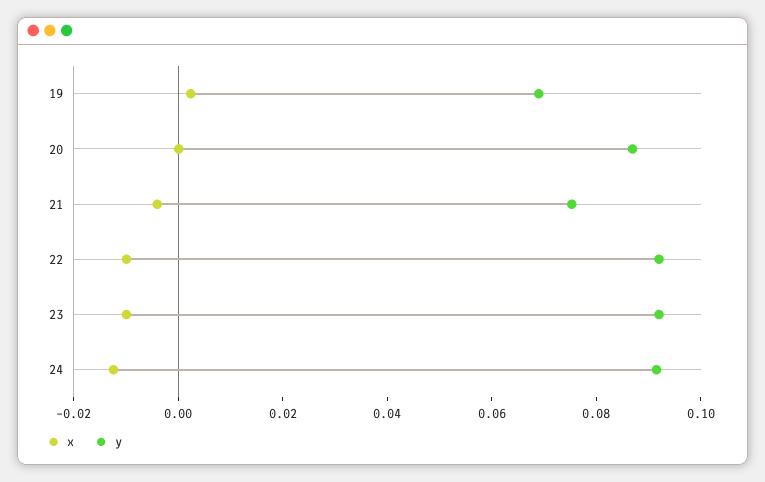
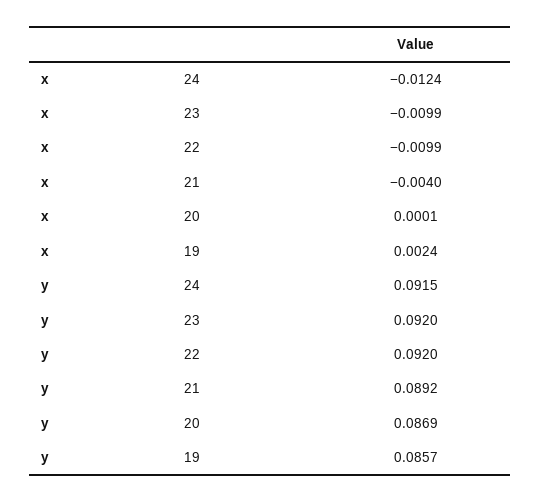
y, 19: 0.07 -> 0.0857
y, 21: 0.075 -> 0.0892

